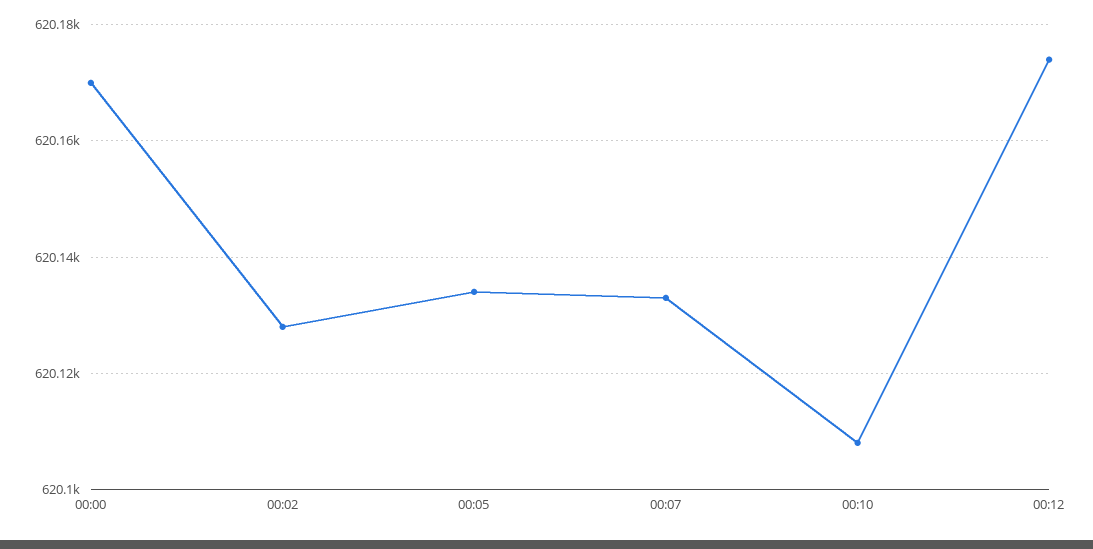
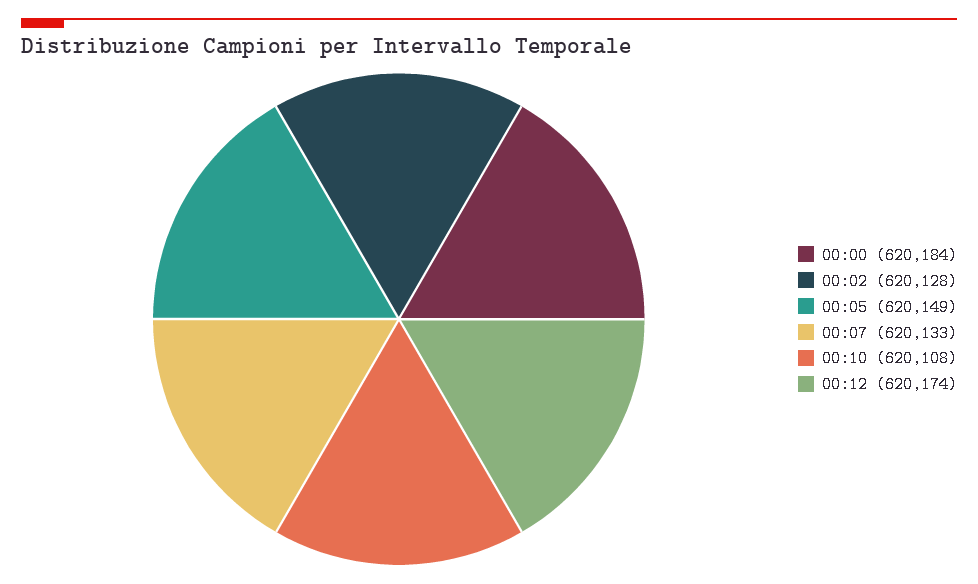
00:00: 620170 -> 620184
00:05: 620135 -> 620149

